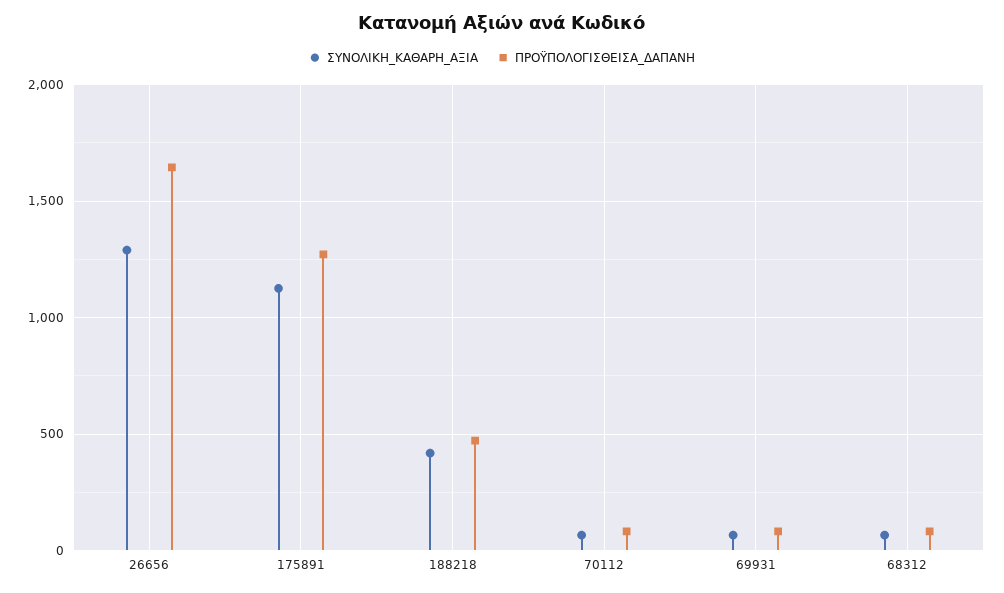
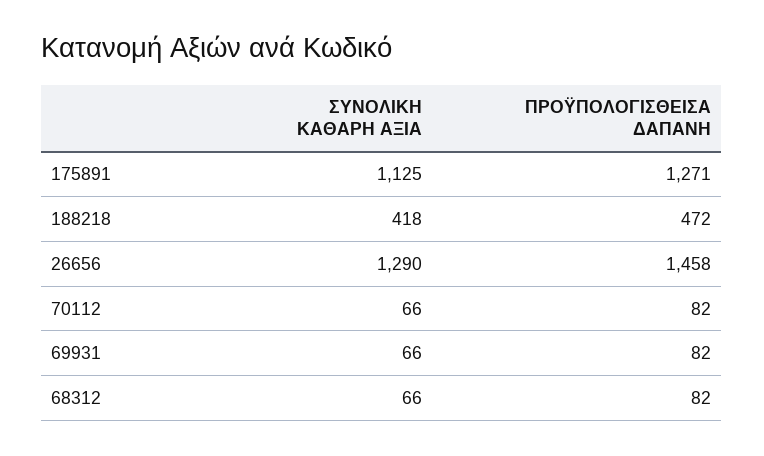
ΠΡΟΫΠΟΛΟΓΙΣΘΕΙΣΑ_ΔΑΠΑΝΗ, 26656: 1650 -> 1458

